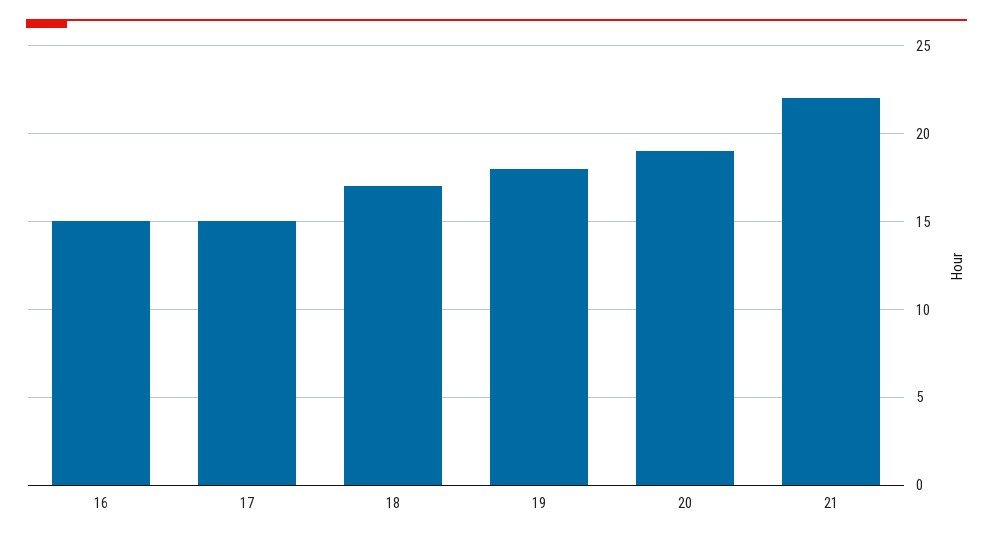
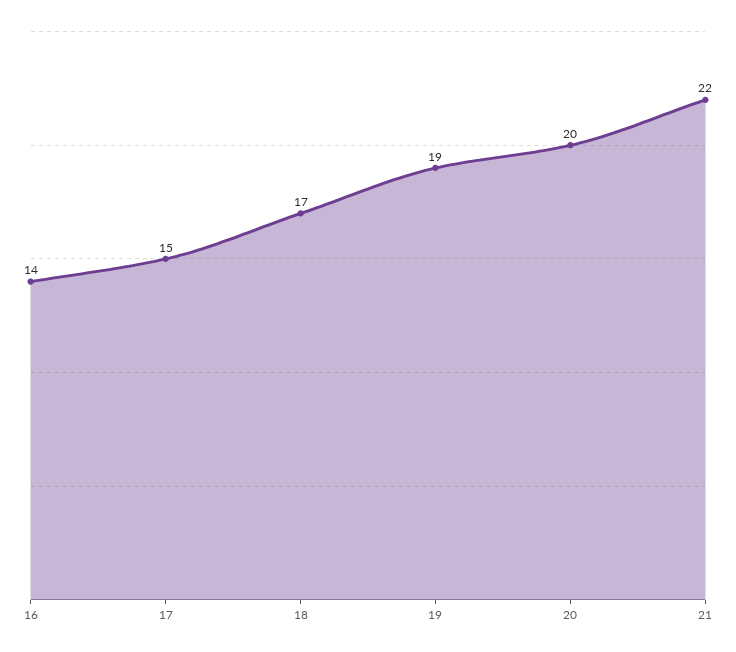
16: 15 -> 14
19: 18 -> 19
20: 19 -> 20

